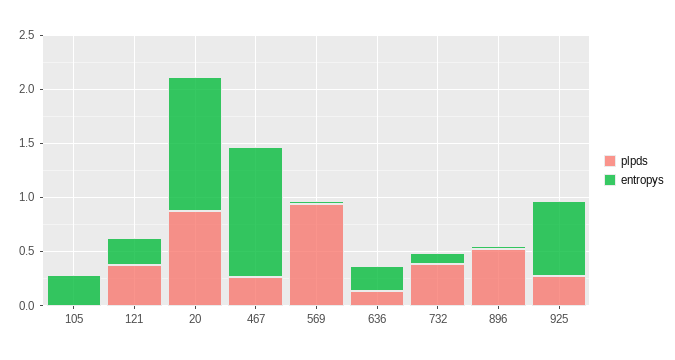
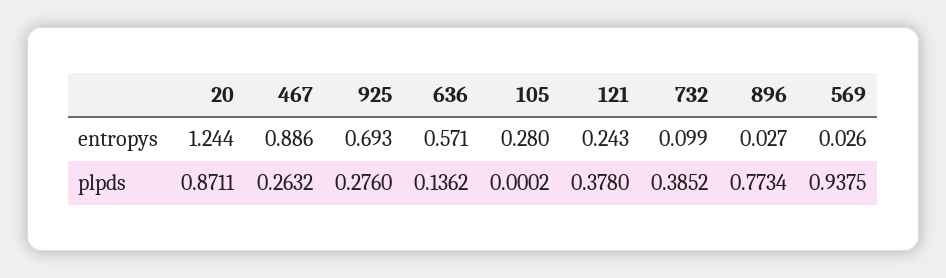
entropys, 467: 1.2 -> 0.886
entropys, 636: 0.2 -> 0.571
plpds, 896: 0.5 -> 0.7734

